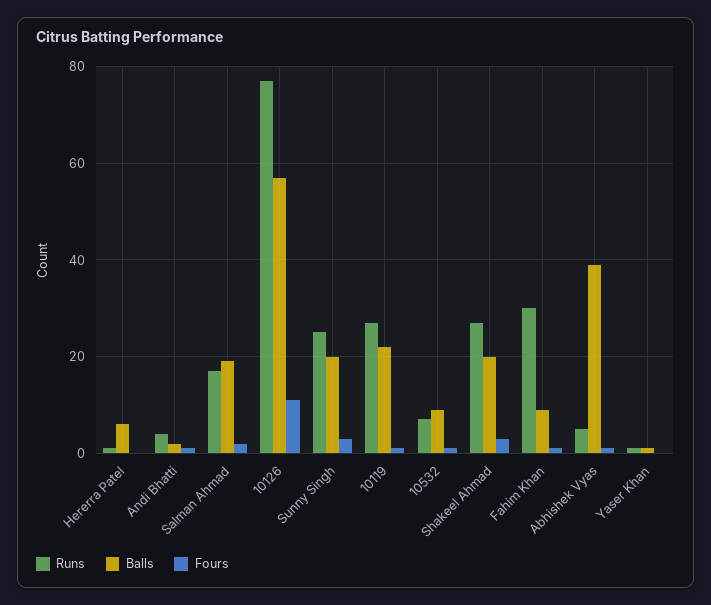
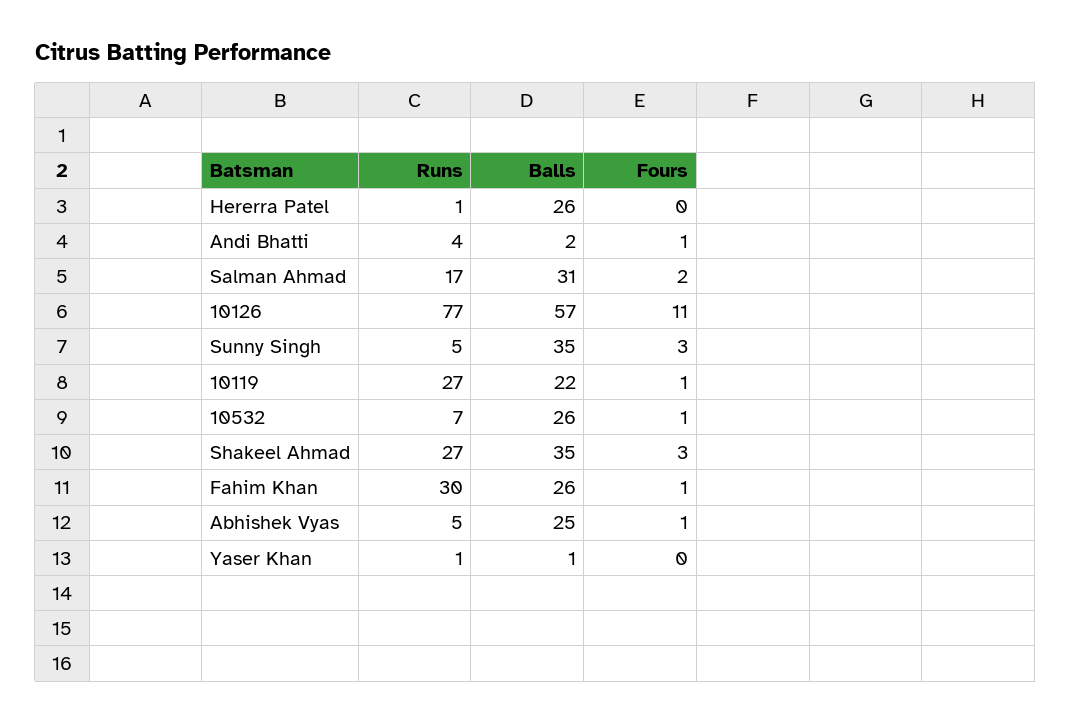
Balls, Hererra Patel: 5 -> 26
Balls, Salman Ahmad: 20 -> 31
Runs, Sunny Singh: 25 -> 5
Balls, Sunny Singh: 20 -> 35
Balls, 10532: 10 -> 26
Balls, Shakeel Ahmad: 20 -> 35
Balls, Fahim Khan: 10 -> 26
Balls, Abhishek Vyas: 40 -> 25

